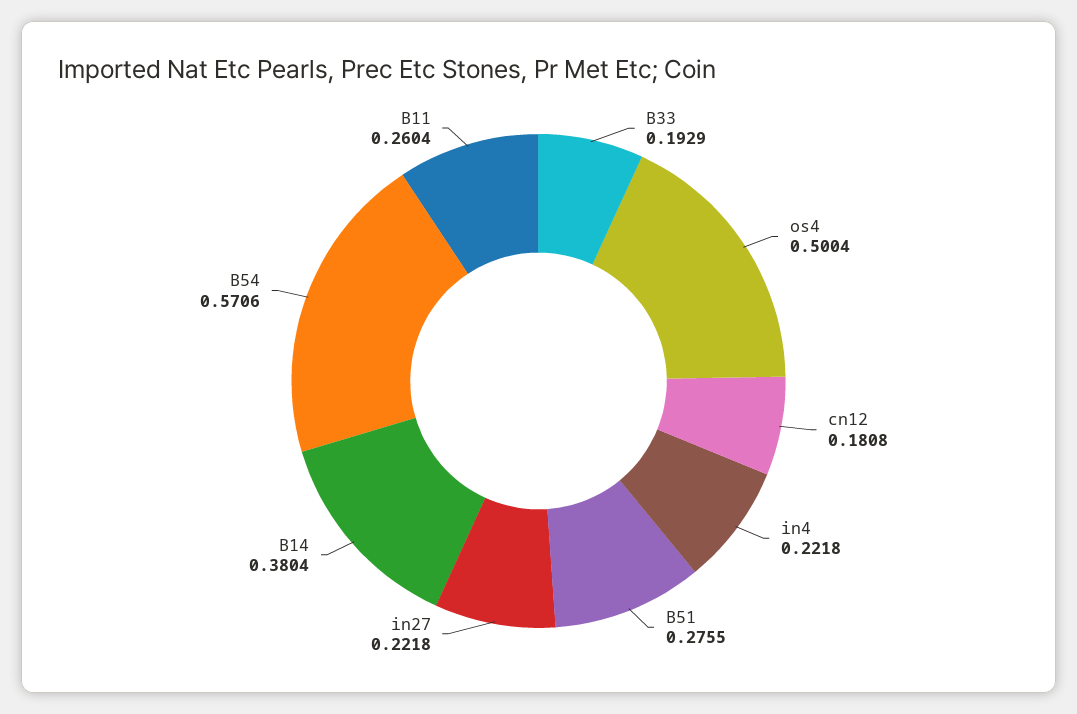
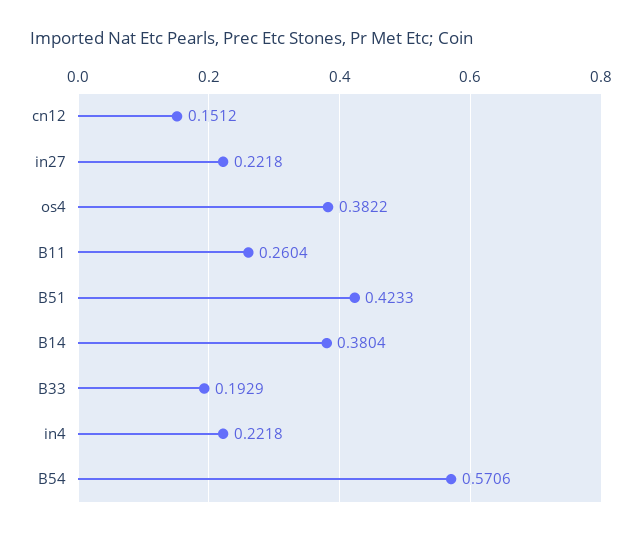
os4: 0.5004 -> 0.3822
cn12: 0.1808 -> 0.1512
B51: 0.2755 -> 0.4233

